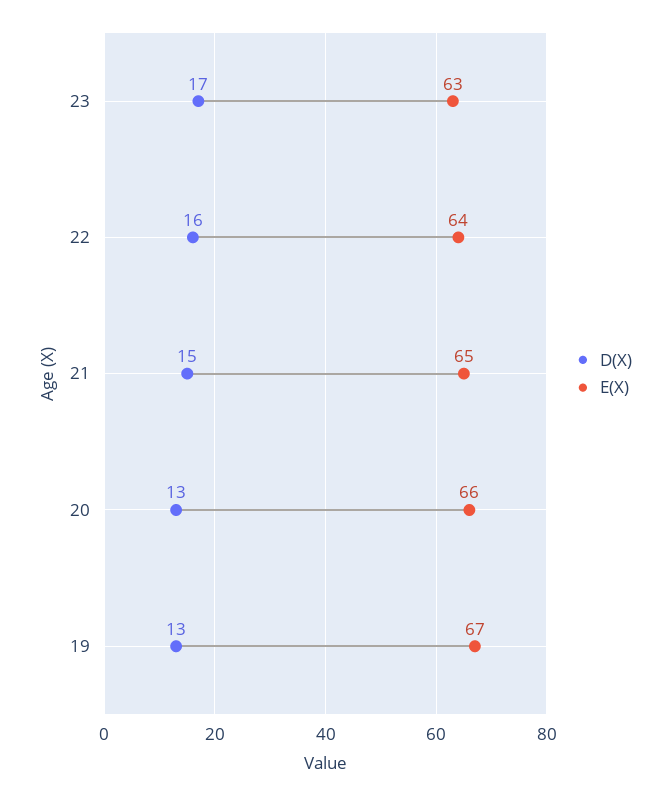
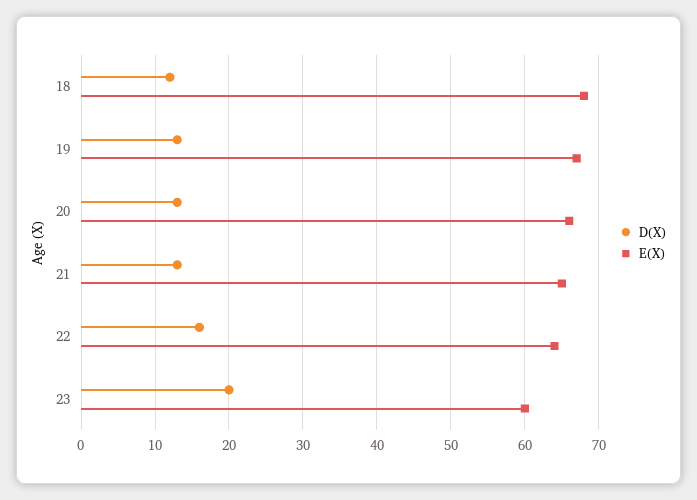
D(X), 23: 17 -> 20
E(X), 23: 63 -> 60
D(X), 21: 15 -> 13
D(X), 18: none -> 12
E(X), 18: none -> 68

